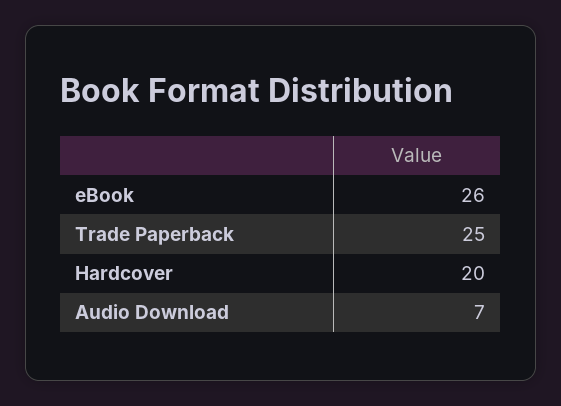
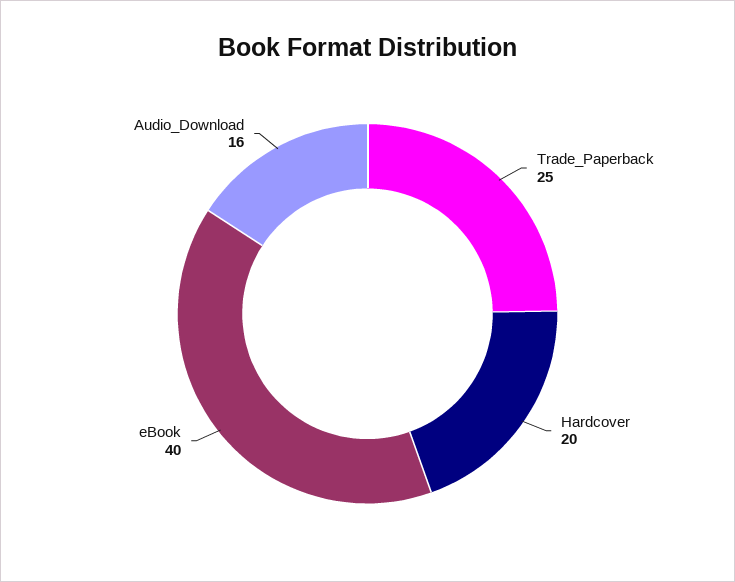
eBook: 26 -> 40
Audio Download: 7 -> 16

